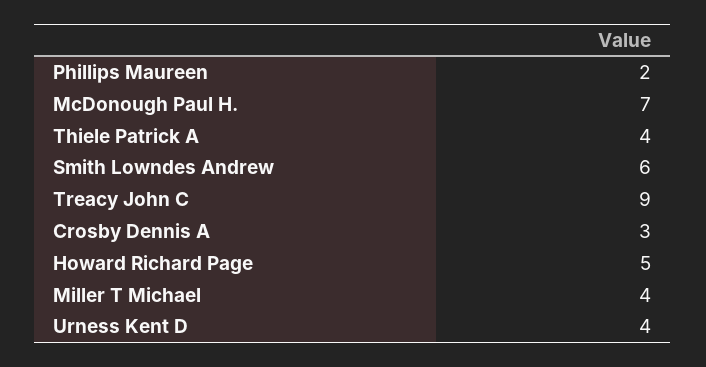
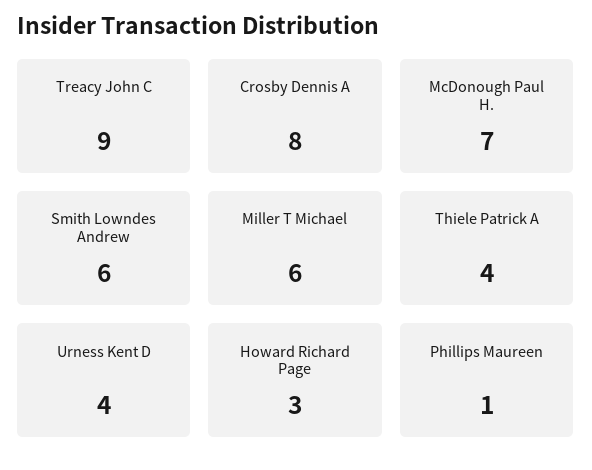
Phillips Maureen: 2 -> 1
Crosby Dennis A: 3 -> 8
Howard Richard Page: 5 -> 3
Miller T Michael: 4 -> 6

